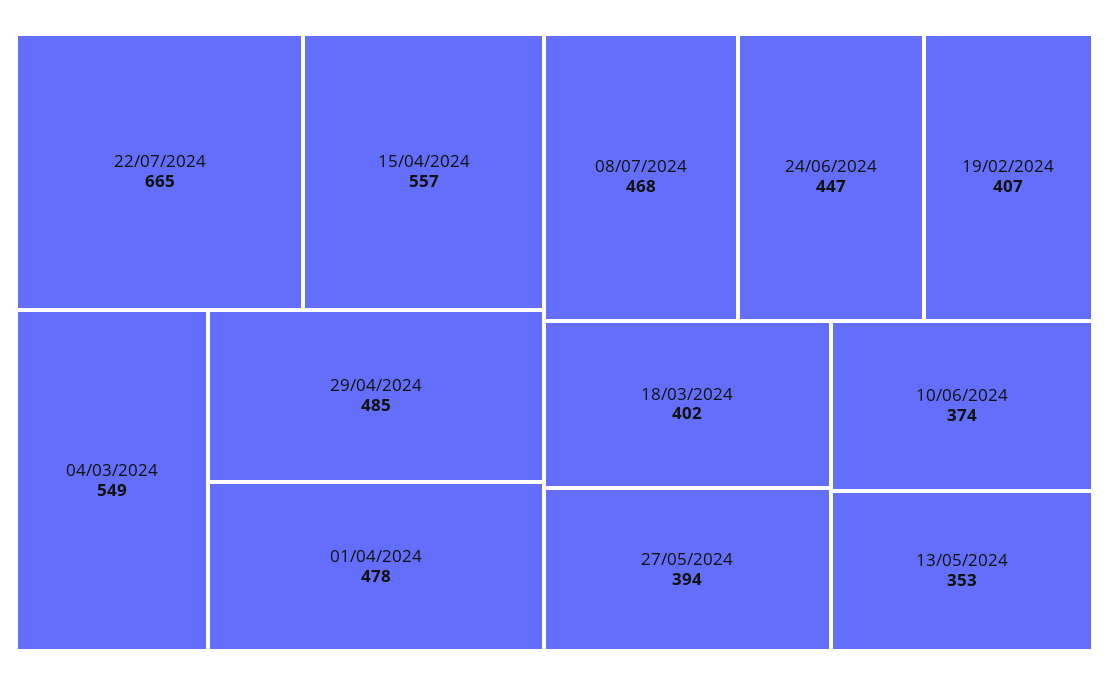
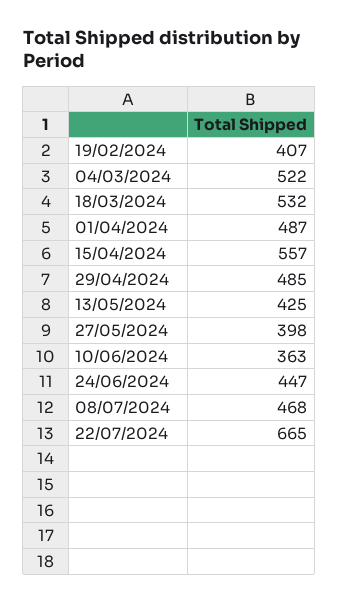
04/03/2024: 549 -> 522
01/04/2024: 478 -> 487
18/03/2024: 402 -> 532
27/05/2024: 394 -> 398
10/06/2024: 374 -> 363
13/05/2024: 353 -> 425

